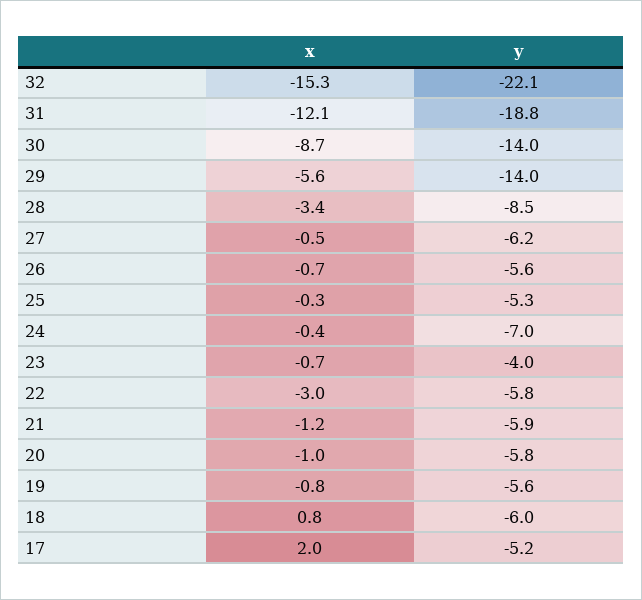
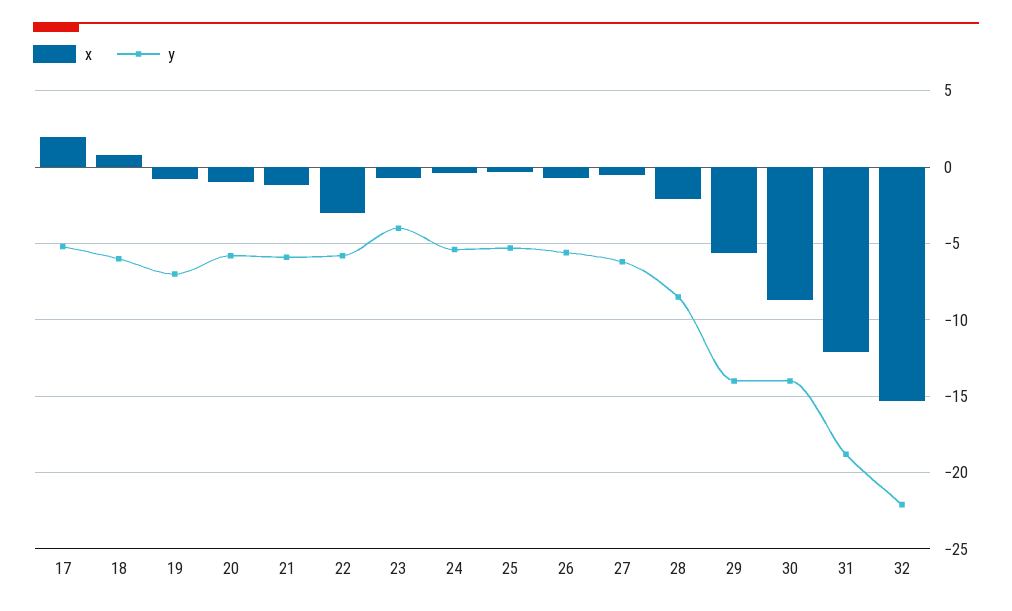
x, 28: -3.4 -> -2
y, 24: -7 -> -5.5
y, 19: -5.6 -> -7

